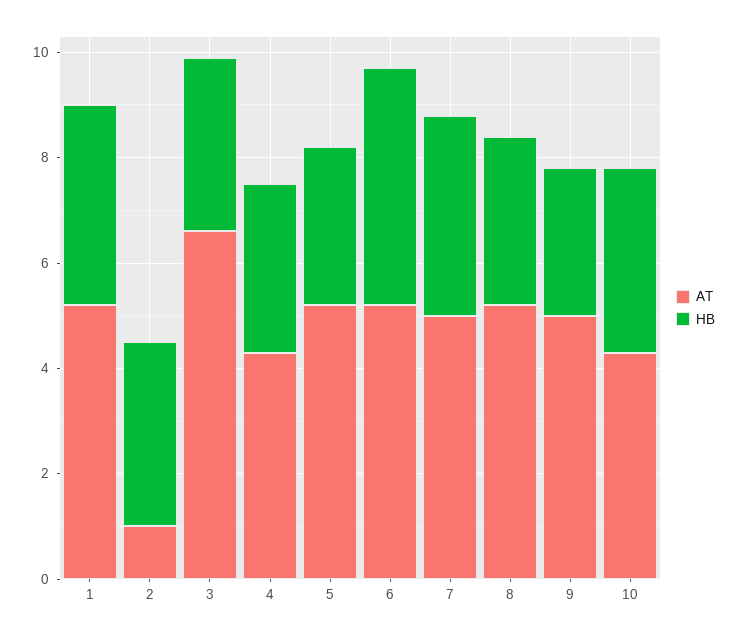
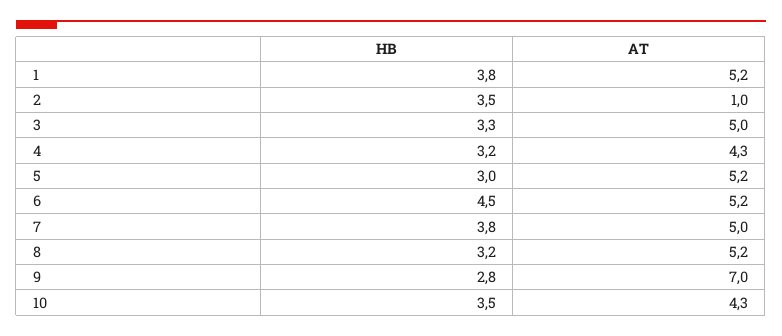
AT, 3: 6.5 -> 5
AT, 9: 5 -> 7

